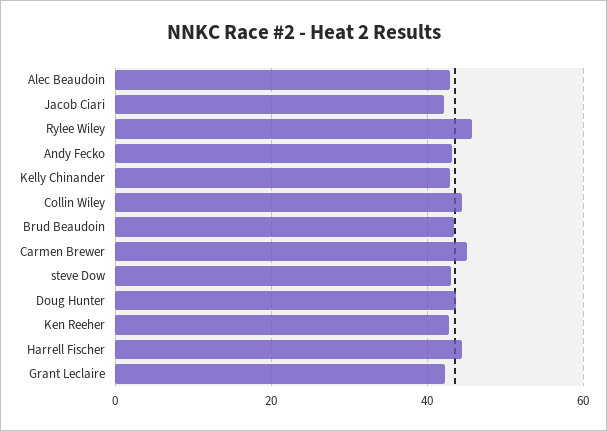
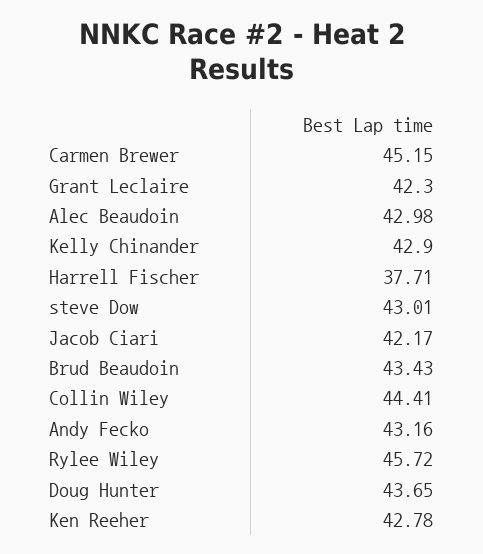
Harrell Fischer: 44 -> 37.71

